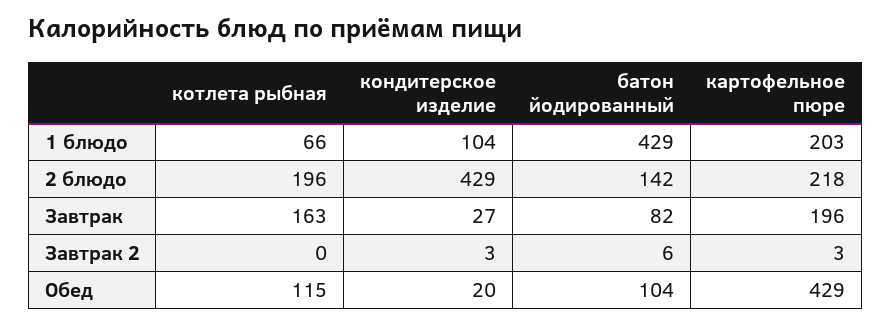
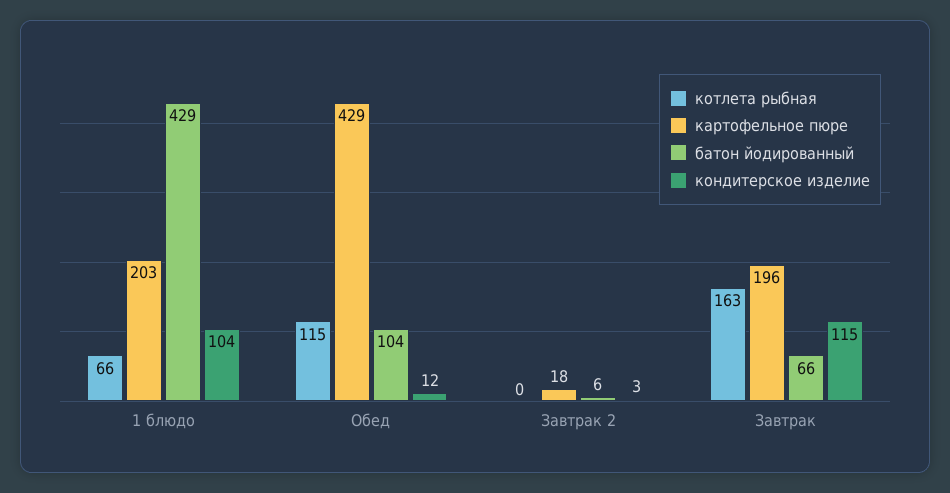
котлета рыбная, 2 блюдо: 196 -> none
кондитерское изделие, 2 блюдо: 429 -> none
батон йодированный, 2 блюдо: 142 -> none
картофельное пюре, 2 блюдо: 218 -> none
кондитерское изделие, Завтрак: 27 -> 115
батон йодированный, Завтрак: 82 -> 66
картофельное пюре, Завтрак 2: 3 -> 18
кондитерское изделие, Обед: 20 -> 12

